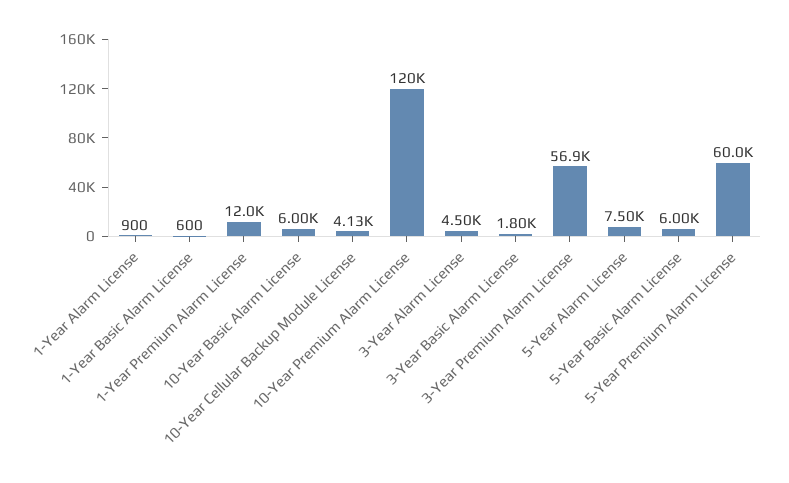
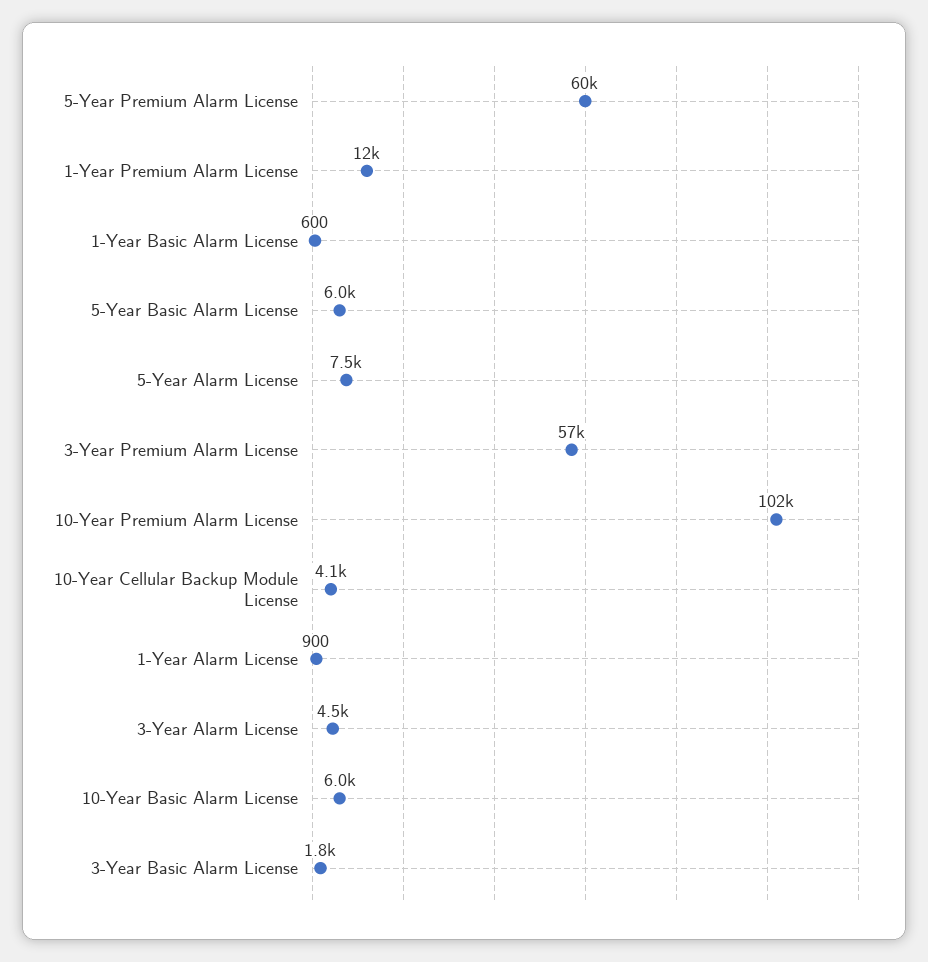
10-Year Premium Alarm License: 120000 -> 102000

